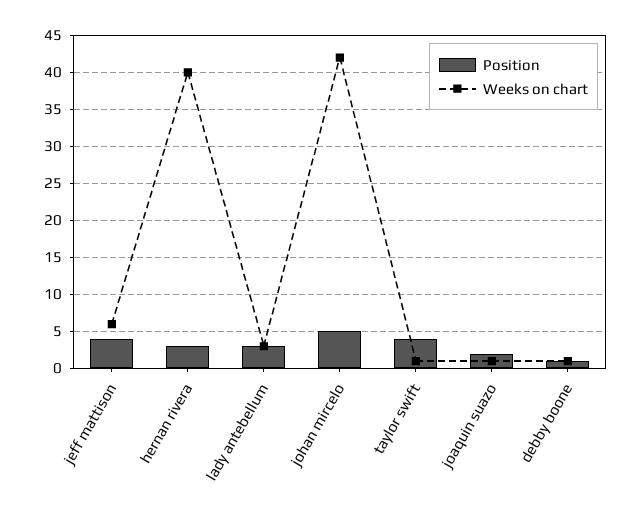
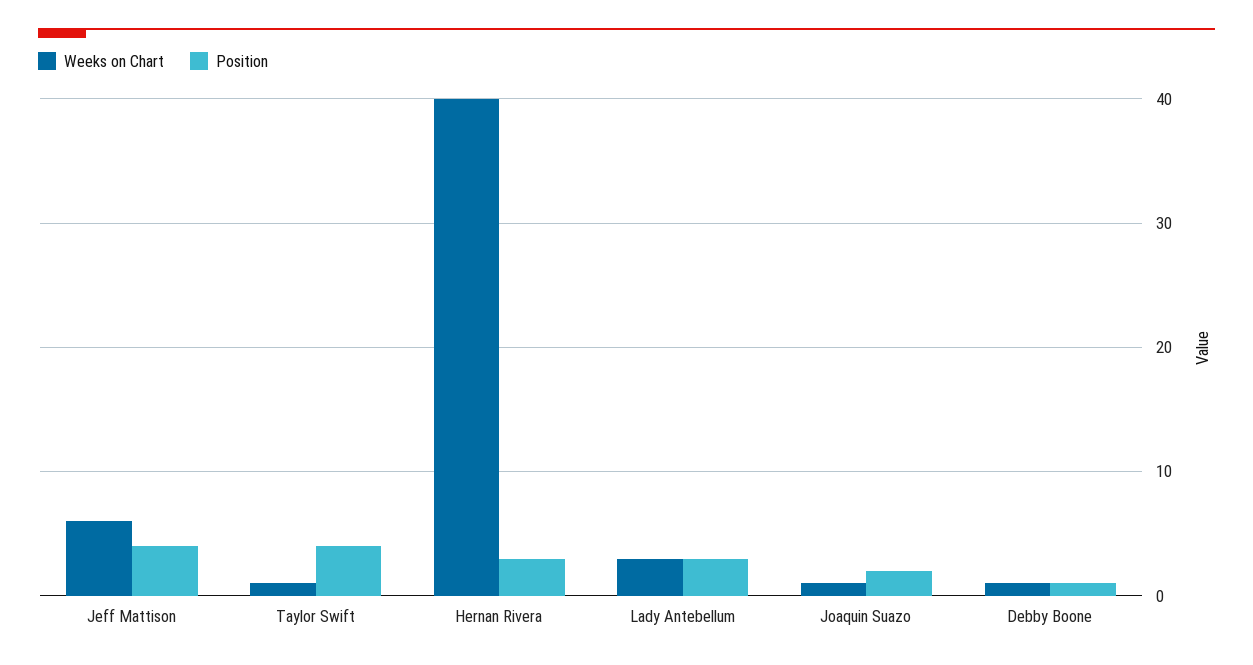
Position, johan mircelo: 5 -> none
Weeks on chart, johan mircelo: 42 -> none

